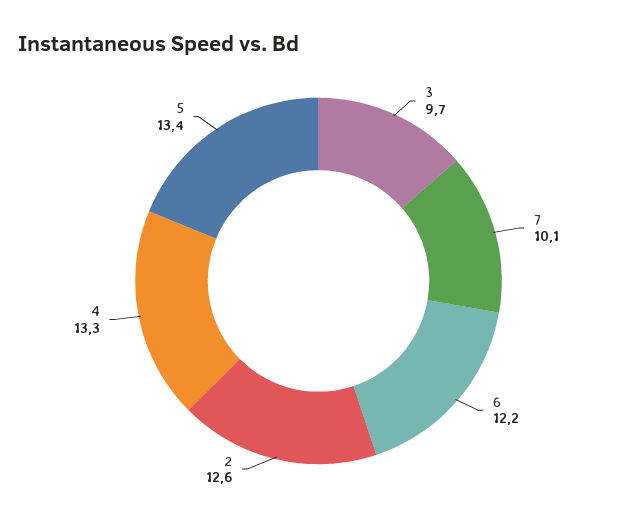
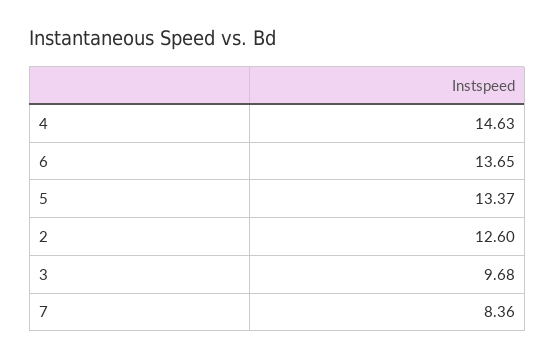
7: 10.1 -> 8.36
6: 12.2 -> 13.65
4: 13.3 -> 14.63

